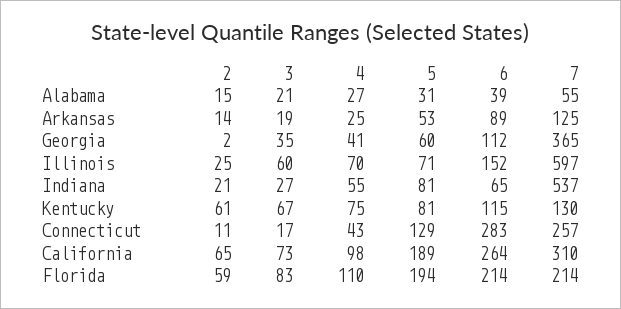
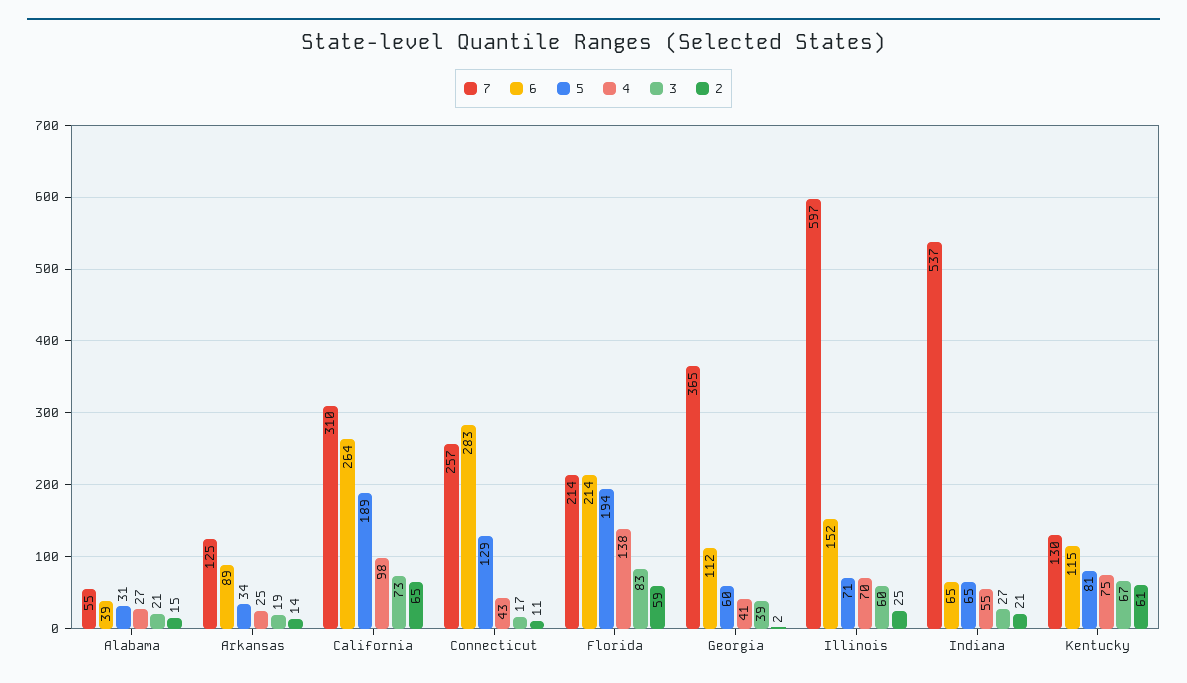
5, Arkansas: 53 -> 34
3, Georgia: 35 -> 39
5, Indiana: 81 -> 65
4, Florida: 110 -> 138

